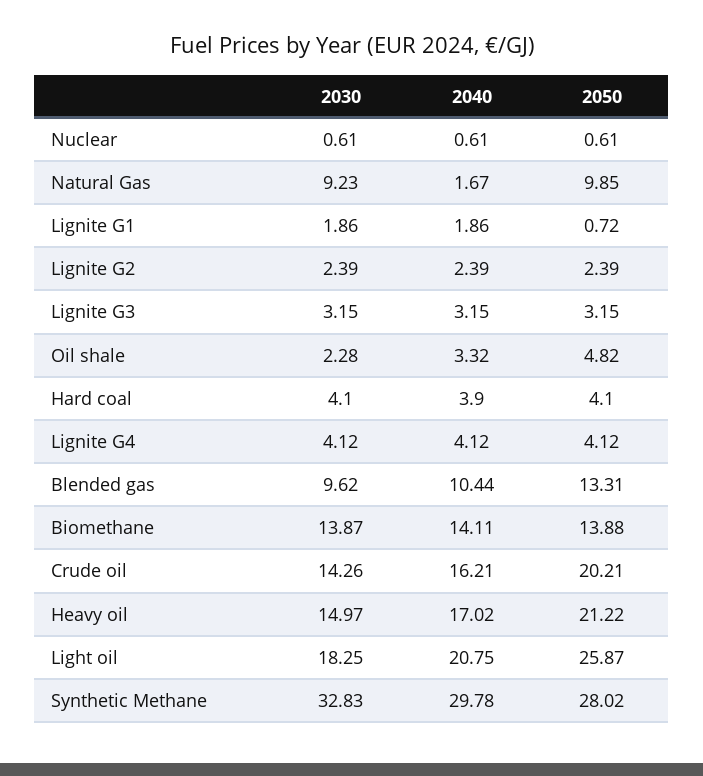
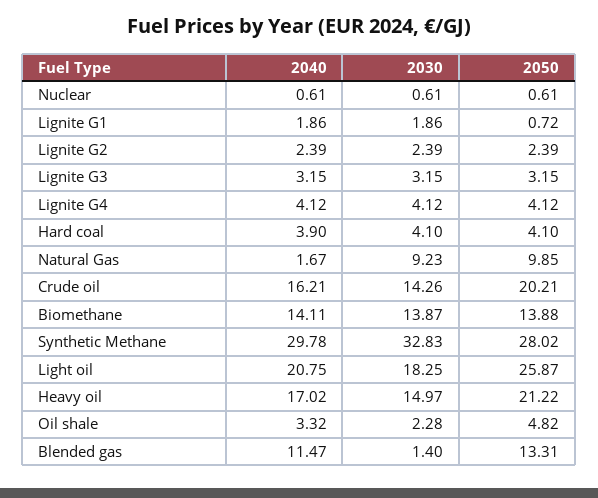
2030, Blended gas: 9.62 -> 1.4
2040, Blended gas: 10.44 -> 11.47

